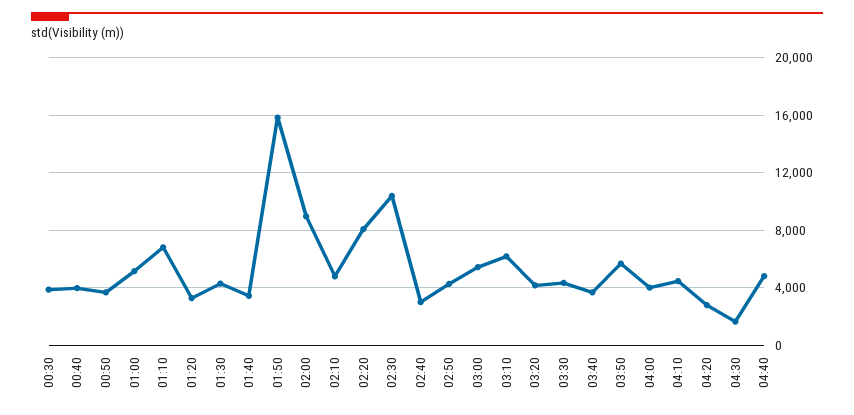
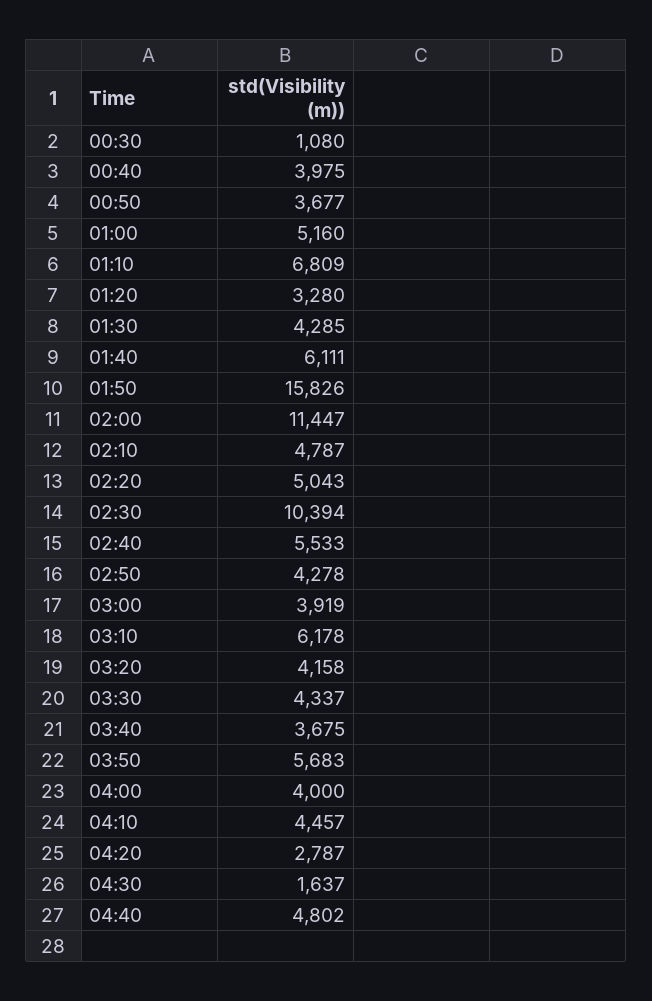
00:30: 4000 -> 1080
01:40: 3500 -> 6111
02:00: 9000 -> 11447
02:20: 8000 -> 5043
02:40: 3000 -> 5533
03:00: 5500 -> 3919

